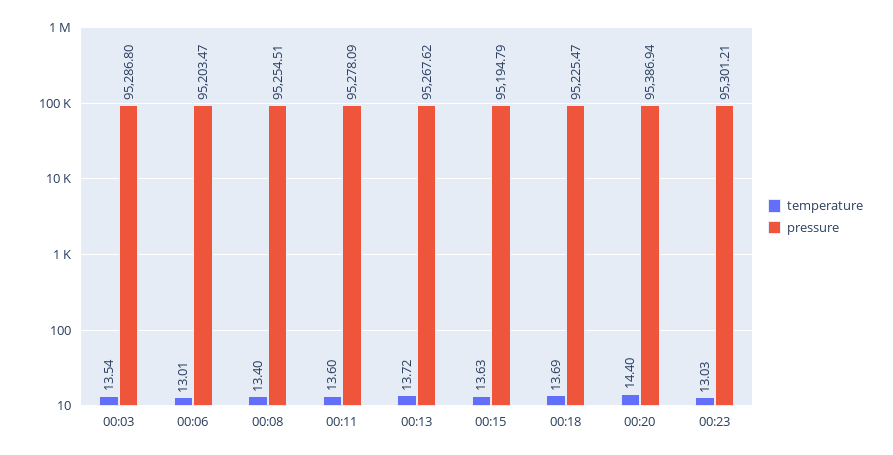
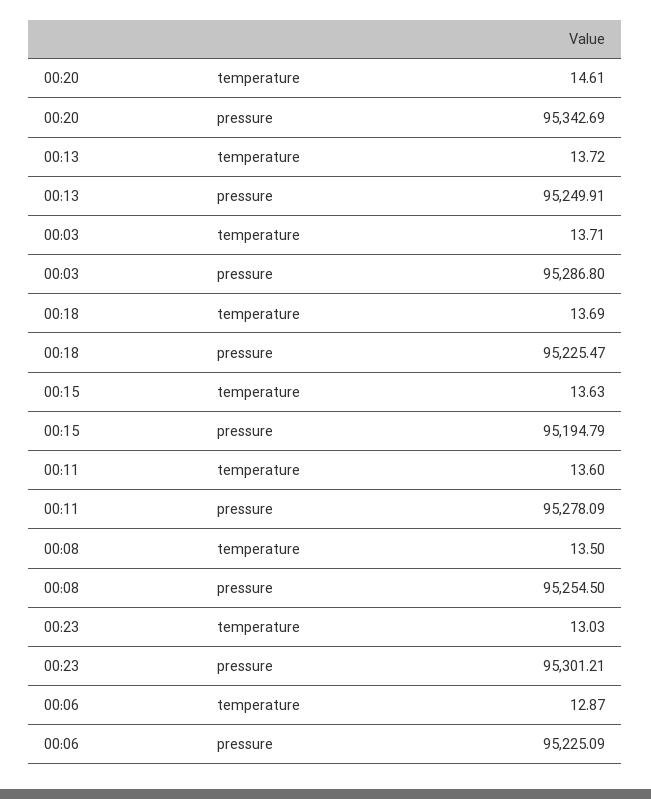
temperature, 00:03: 13.54 -> 13.71
temperature, 00:06: 13.01 -> 12.87
pressure, 00:06: 95203.47 -> 95225.09
temperature, 00:08: 13.4 -> 13.5
pressure, 00:08: 95254.51 -> 95254.5
pressure, 00:13: 95267.62 -> 95249.91
temperature, 00:20: 14.4 -> 14.61
pressure, 00:20: 95386.94 -> 95342.69

